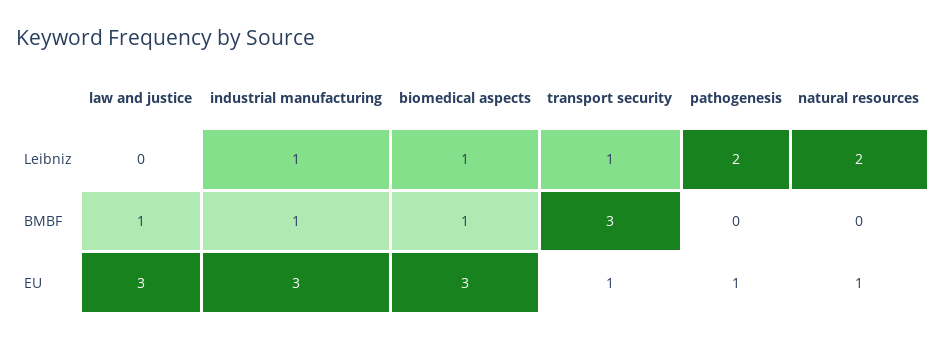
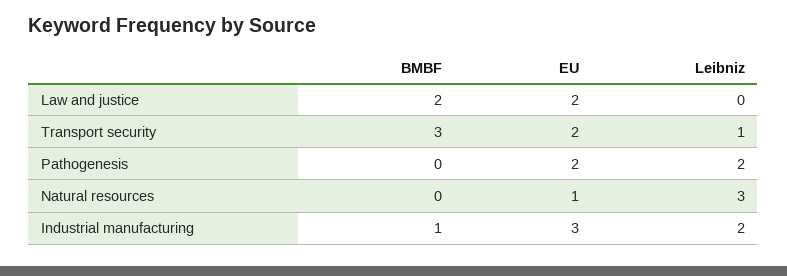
industrial manufacturing, Leibniz: 1 -> 2
biomedical aspects, Leibniz: 1 -> none
natural resources, Leibniz: 2 -> 3
law and justice, BMBF: 1 -> 2
biomedical aspects, BMBF: 1 -> none
law and justice, EU: 3 -> 2
biomedical aspects, EU: 3 -> none
transport security, EU: 1 -> 2
pathogenesis, EU: 1 -> 2

